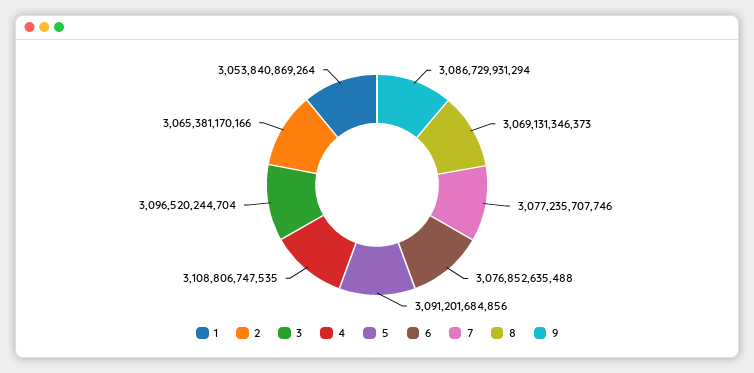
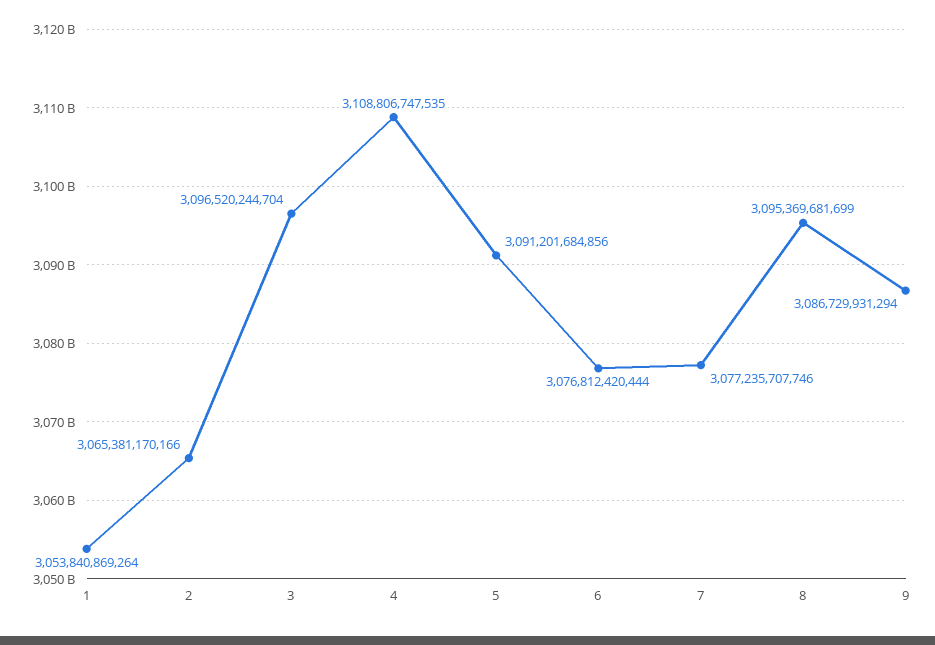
6: 3076852635488 -> 3076812420444
8: 3069131346373 -> 3095369681699

